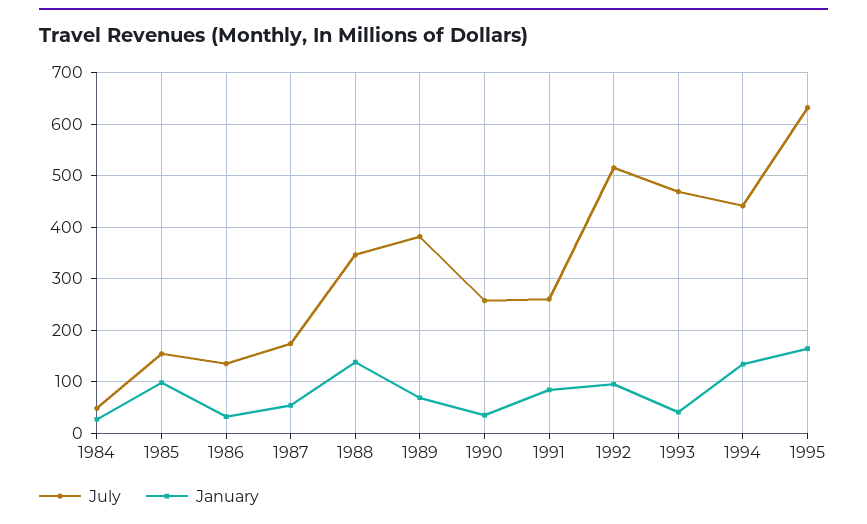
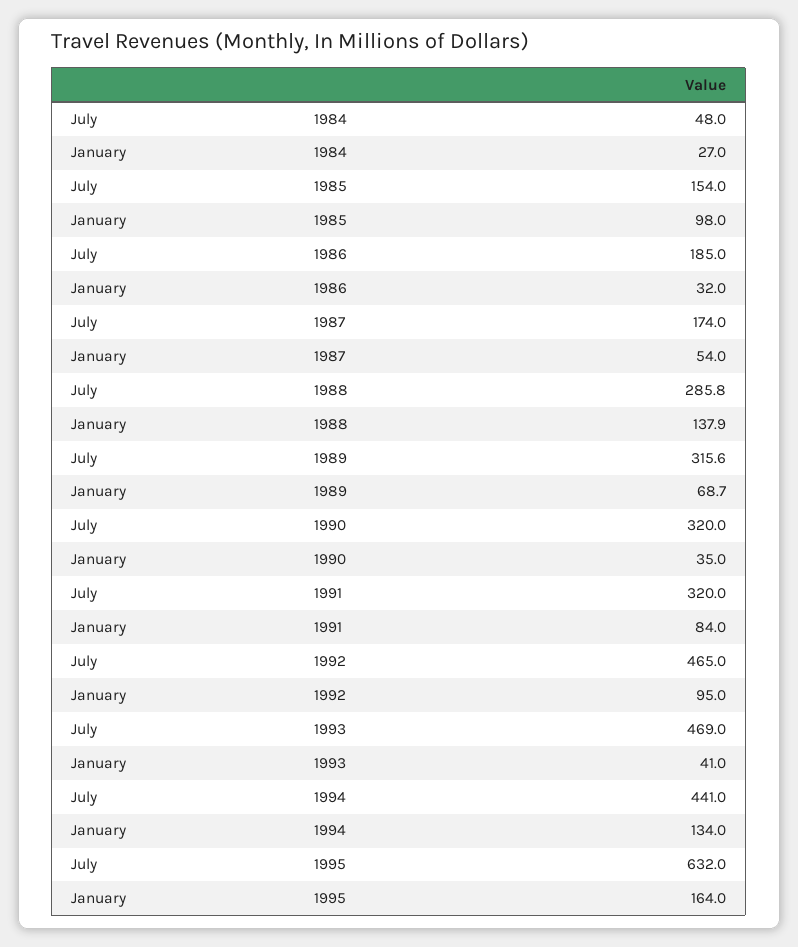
July, 1986: 140 -> 185
July, 1988: 340 -> 285.8
July, 1989: 380 -> 315.6
July, 1990: 260 -> 320
July, 1991: 260 -> 320
July, 1992: 520 -> 465

